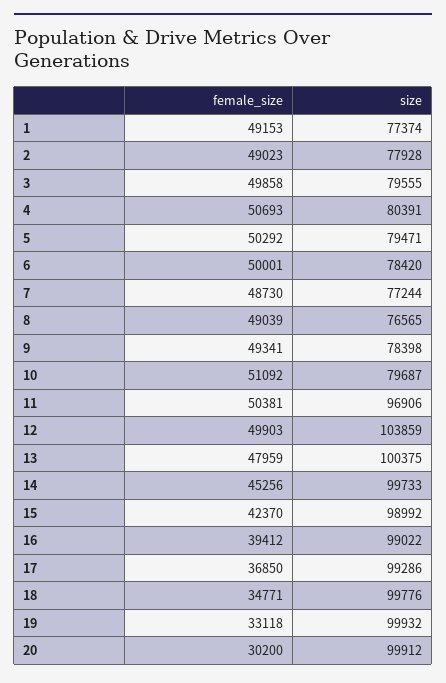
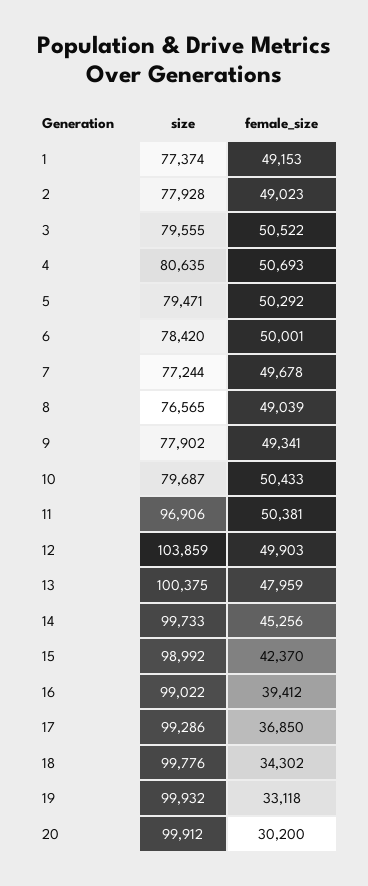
female_size, 3: 49858 -> 50522
size, 4: 80391 -> 80635
female_size, 7: 48730 -> 49678
size, 9: 78398 -> 77902
female_size, 10: 51092 -> 50433
female_size, 18: 34771 -> 34302

